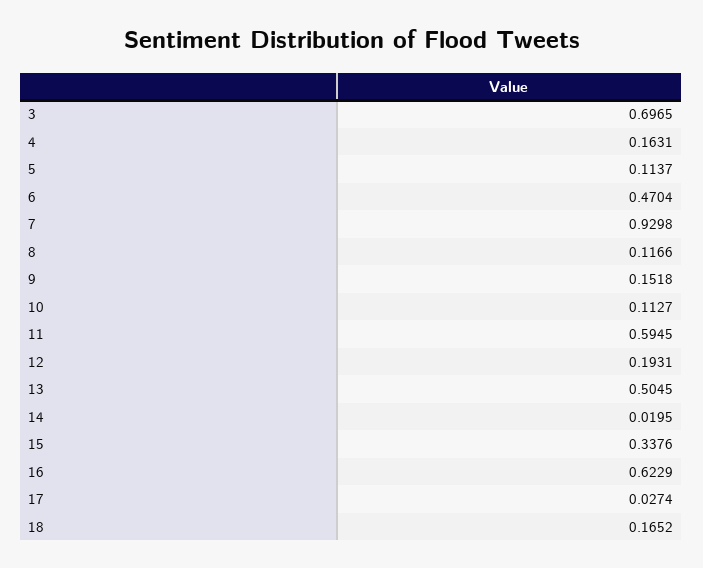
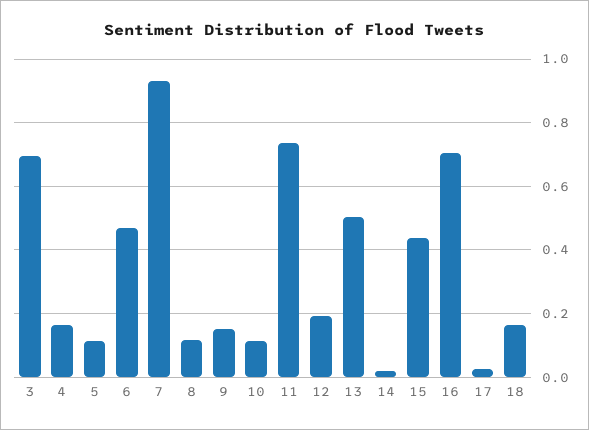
11: 0.5945 -> 0.74
15: 0.3376 -> 0.44
16: 0.6229 -> 0.7

